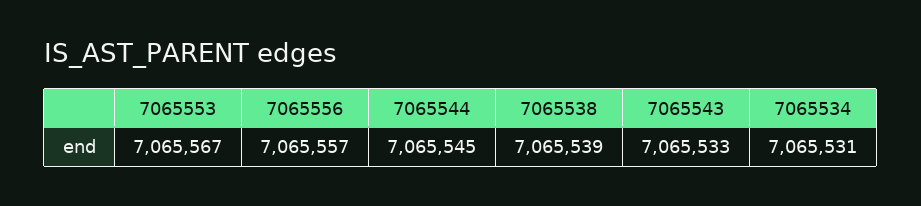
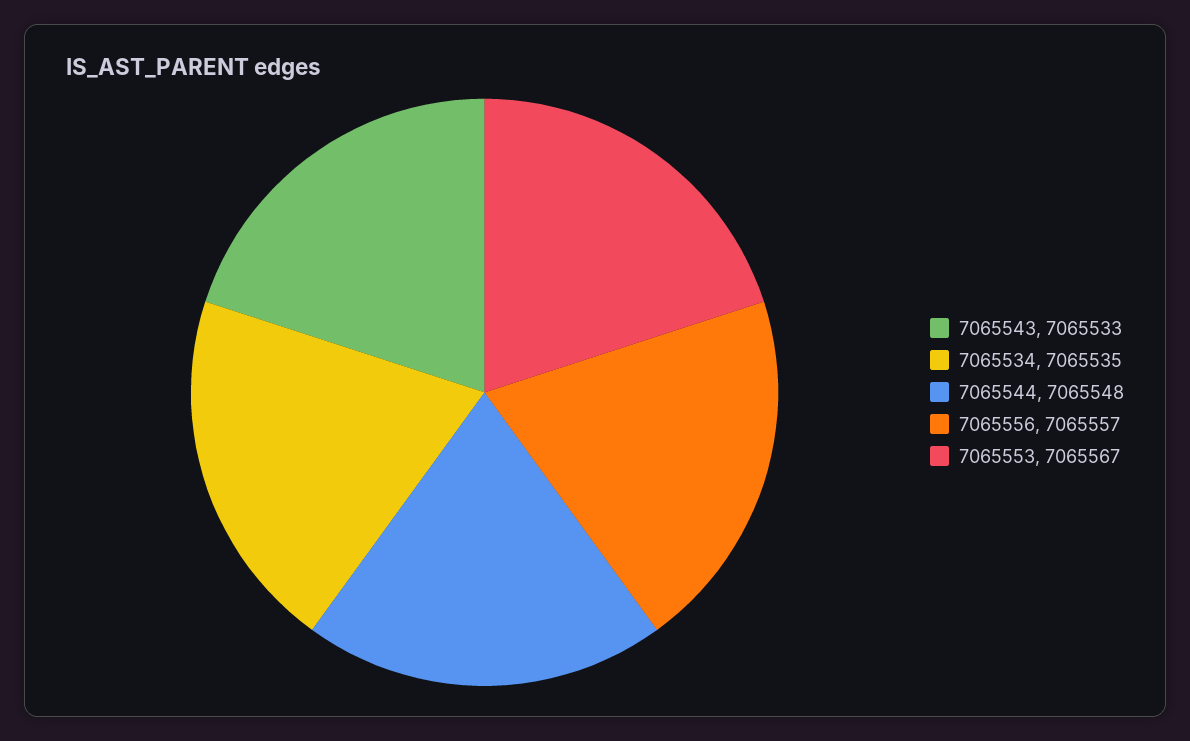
7065544: 7065545 -> 7065548
7065538: 7065539 -> none
7065534: 7065531 -> 7065535

